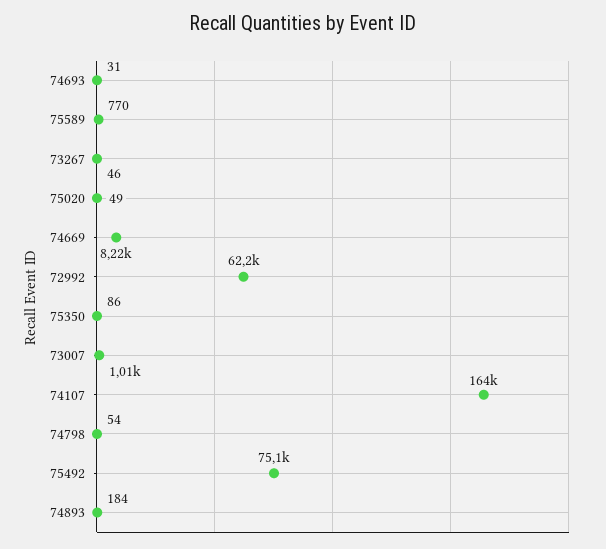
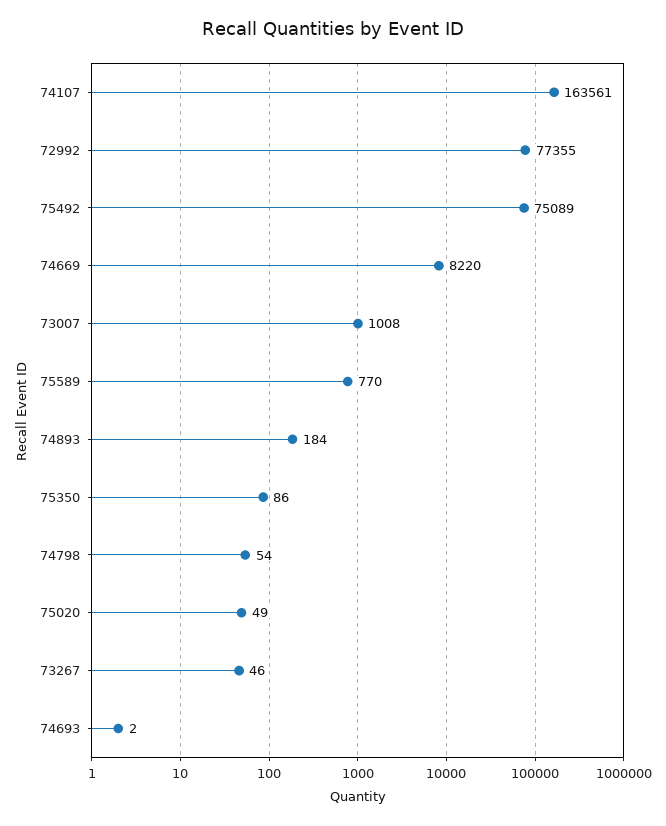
74693: 31 -> 2
72992: 62200 -> 77355

